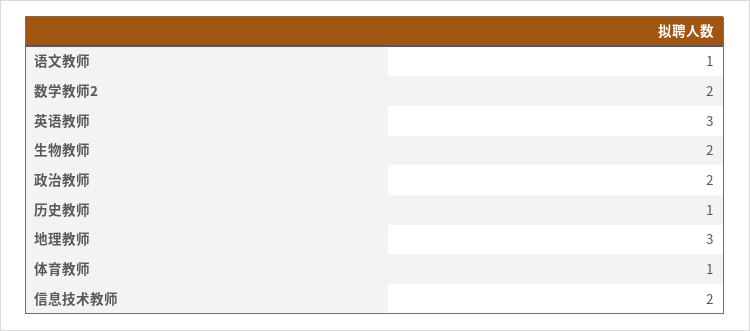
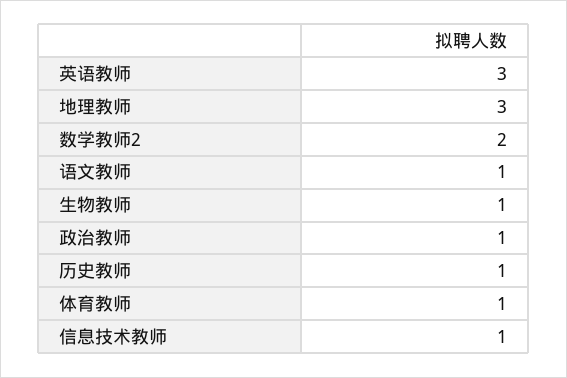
生物教师: 2 -> 1
政治教师: 2 -> 1
信息技术教师: 2 -> 1

